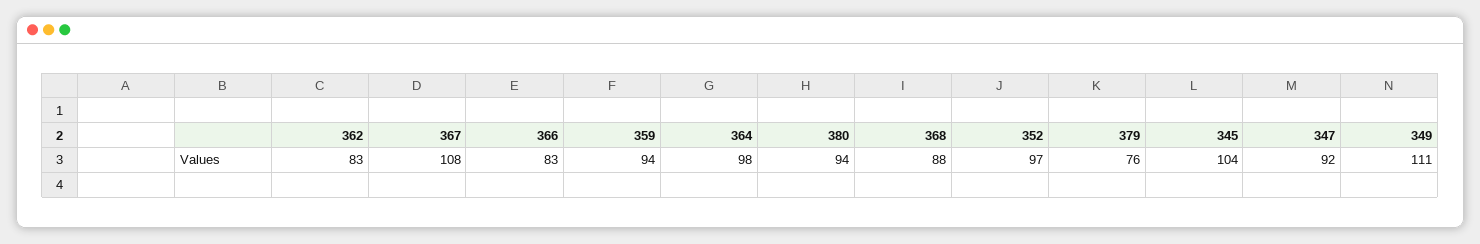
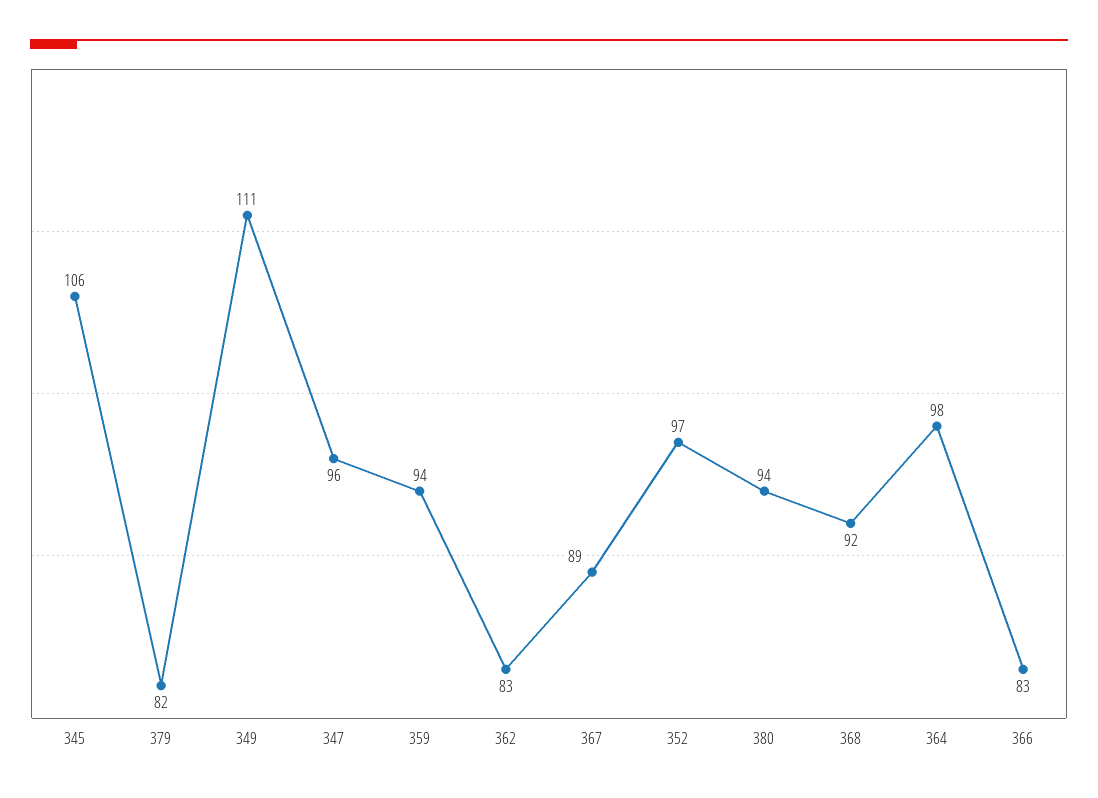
367: 108 -> 89
368: 88 -> 92
379: 76 -> 82
345: 104 -> 106
347: 92 -> 96

